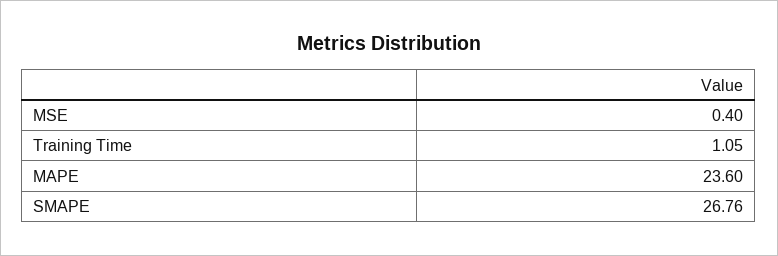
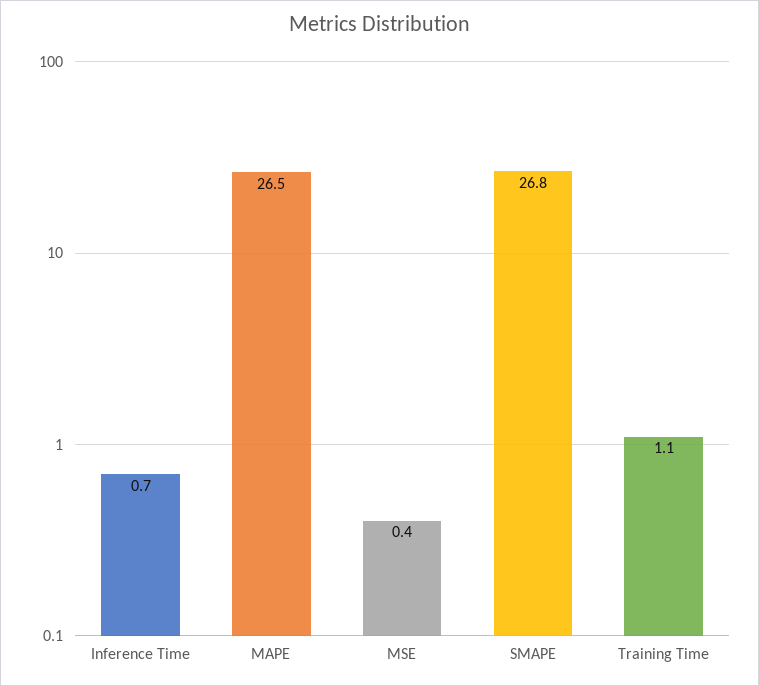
MAPE: 23.6 -> 26.5
Inference Time: none -> 0.7

